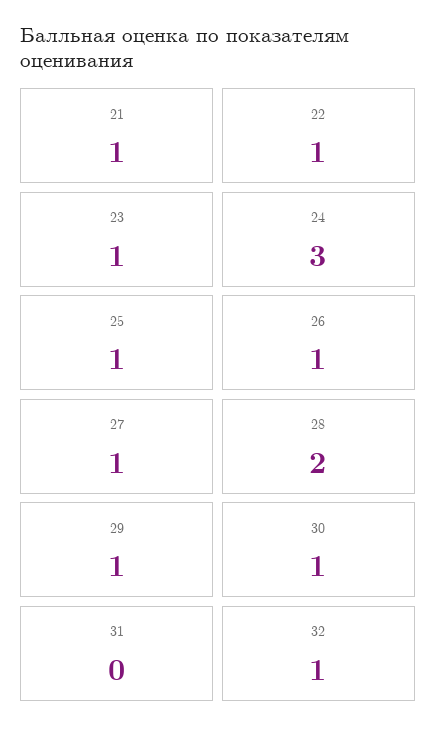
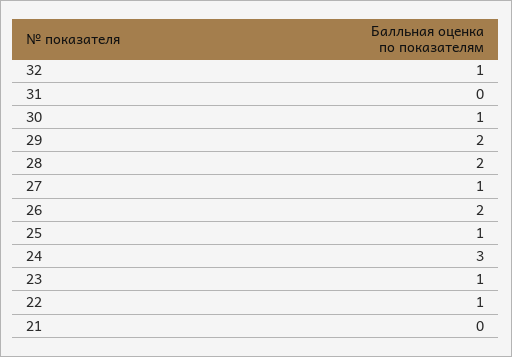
21: 1 -> 0
26: 1 -> 2
29: 1 -> 2

